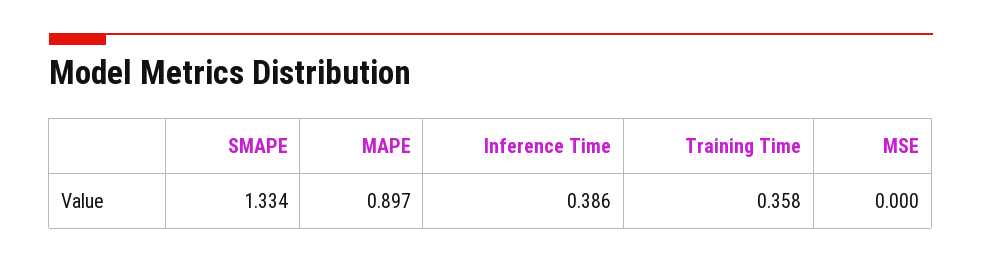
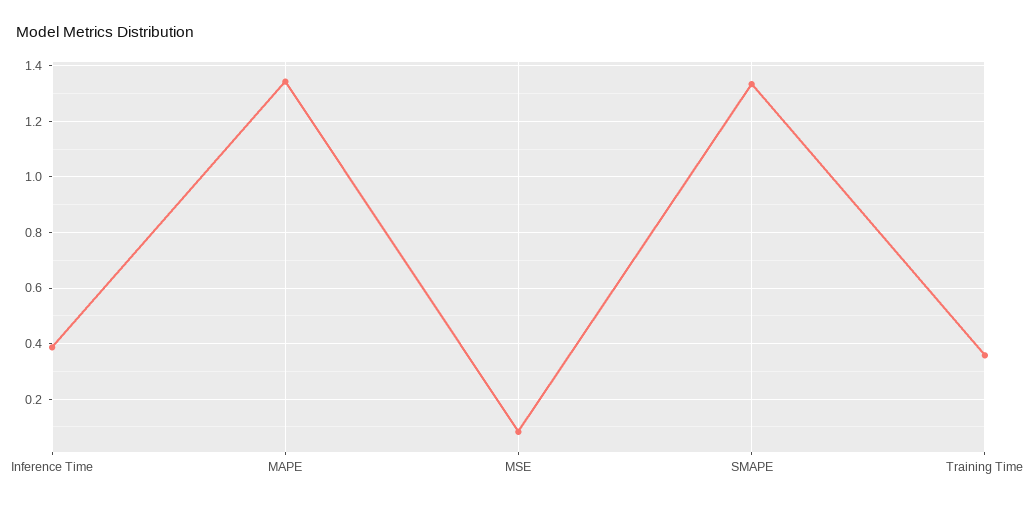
MAPE: 0.897 -> 1.35
MSE: 0 -> 0.075

